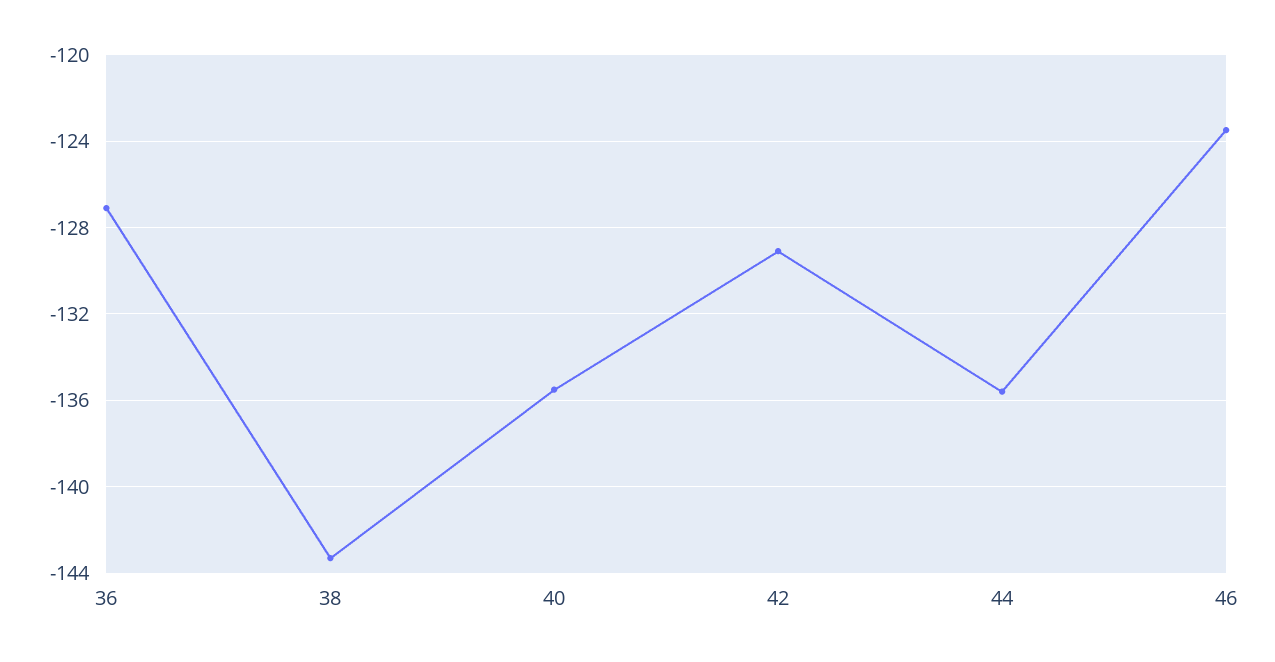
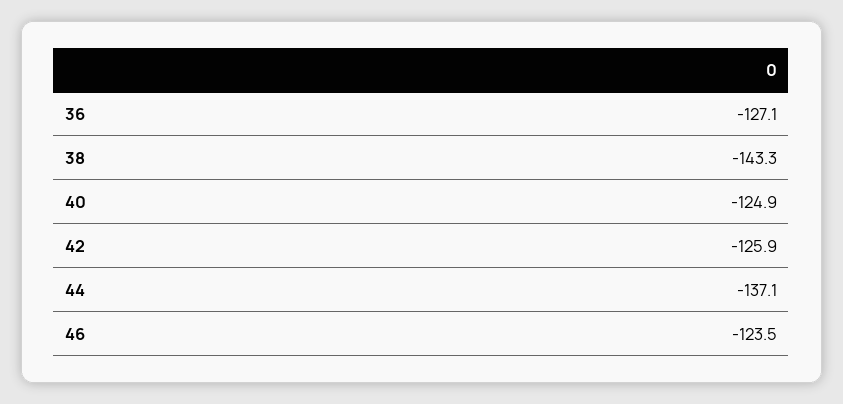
40: -135.5 -> -124.9
42: -129 -> -125.9
44: -135.5 -> -137.1

